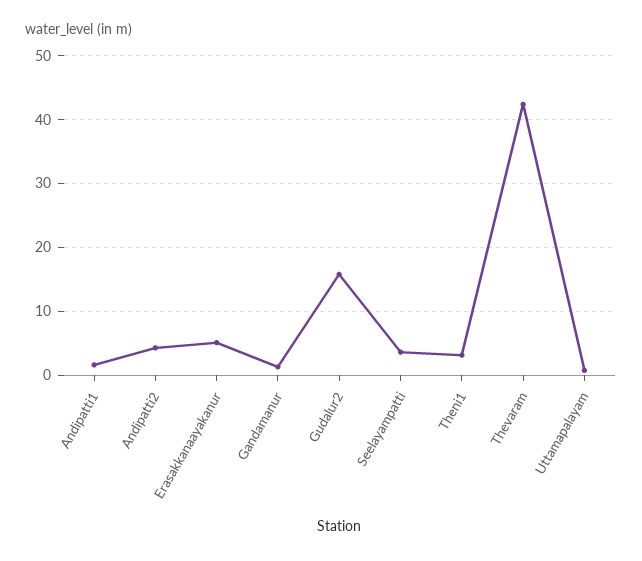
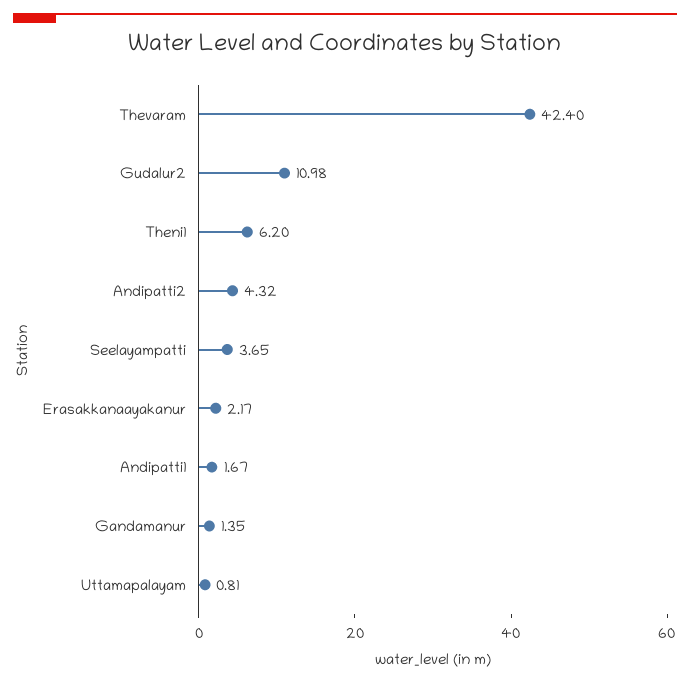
Erasakkanaayakanur: 5 -> 2.17
Gudalur2: 16 -> 10.98
Theni1: 3 -> 6.2

